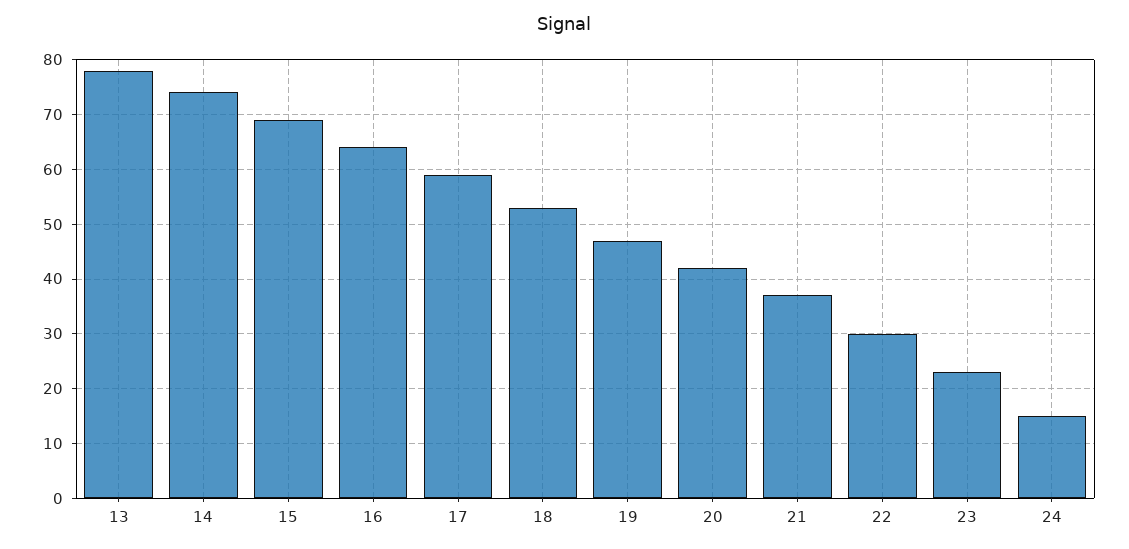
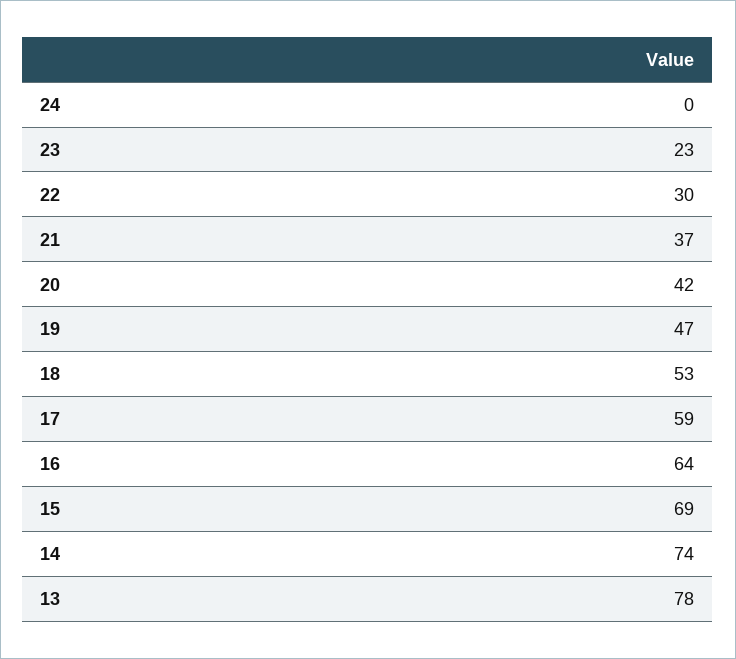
24: 15 -> 0

